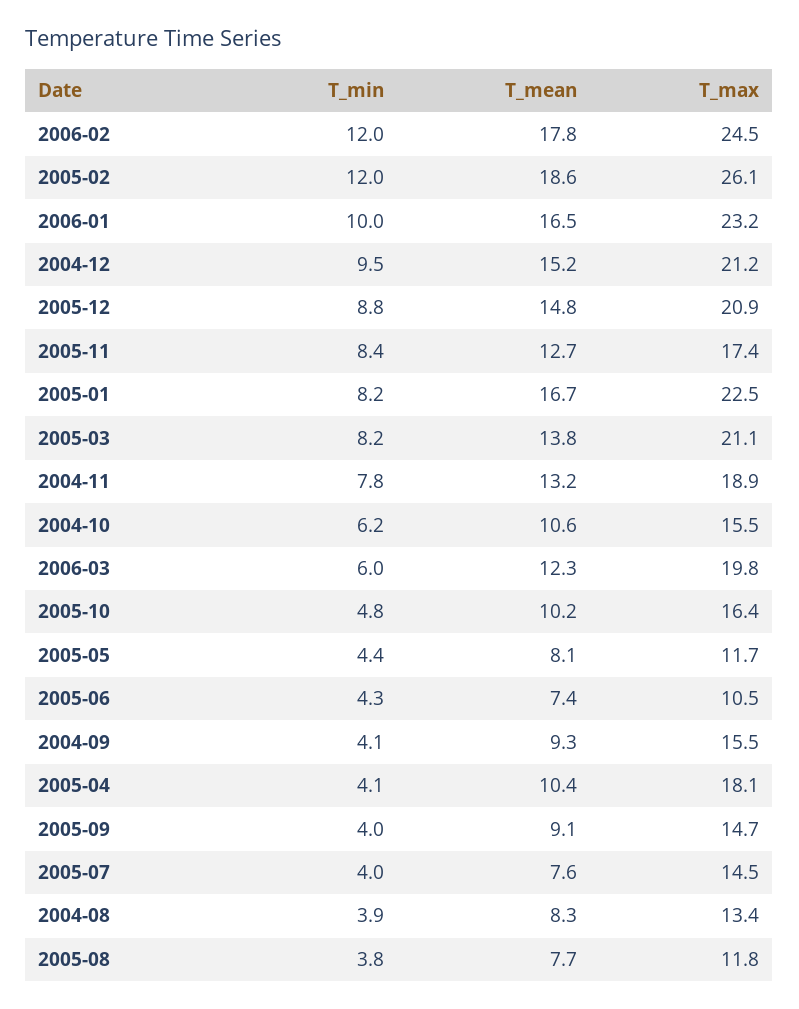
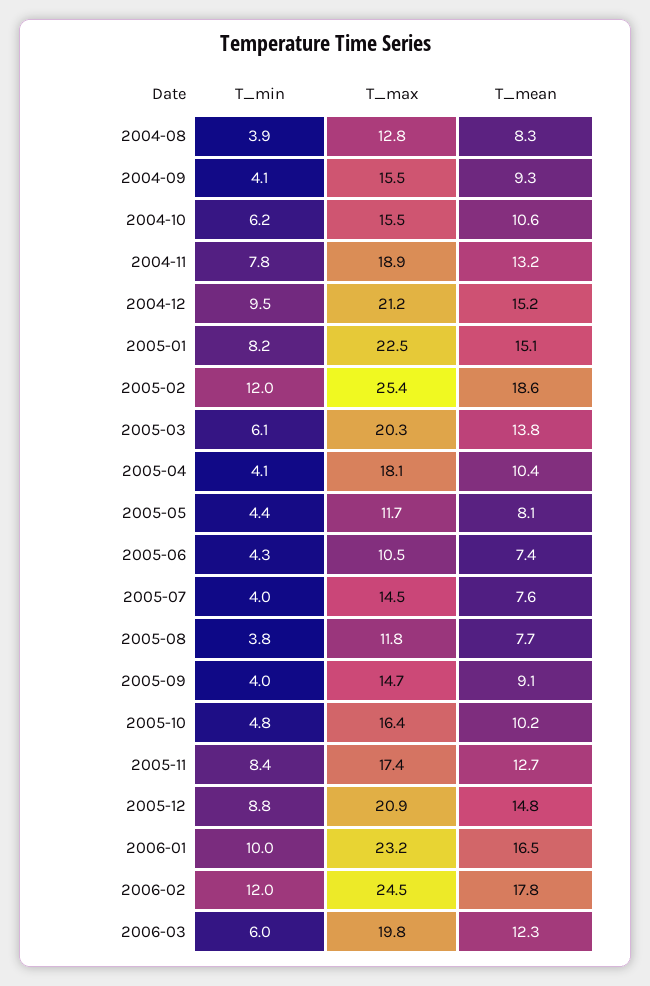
T_max, 2005-02: 26.1 -> 25.4
T_mean, 2005-01: 16.7 -> 15.1
T_min, 2005-03: 8.2 -> 6.1
T_max, 2005-03: 21.1 -> 20.3
T_max, 2004-08: 13.4 -> 12.8

